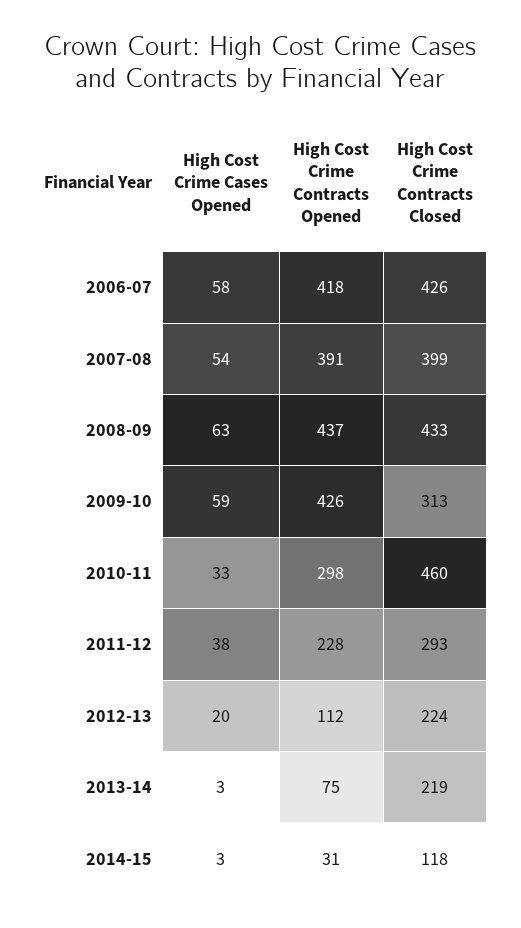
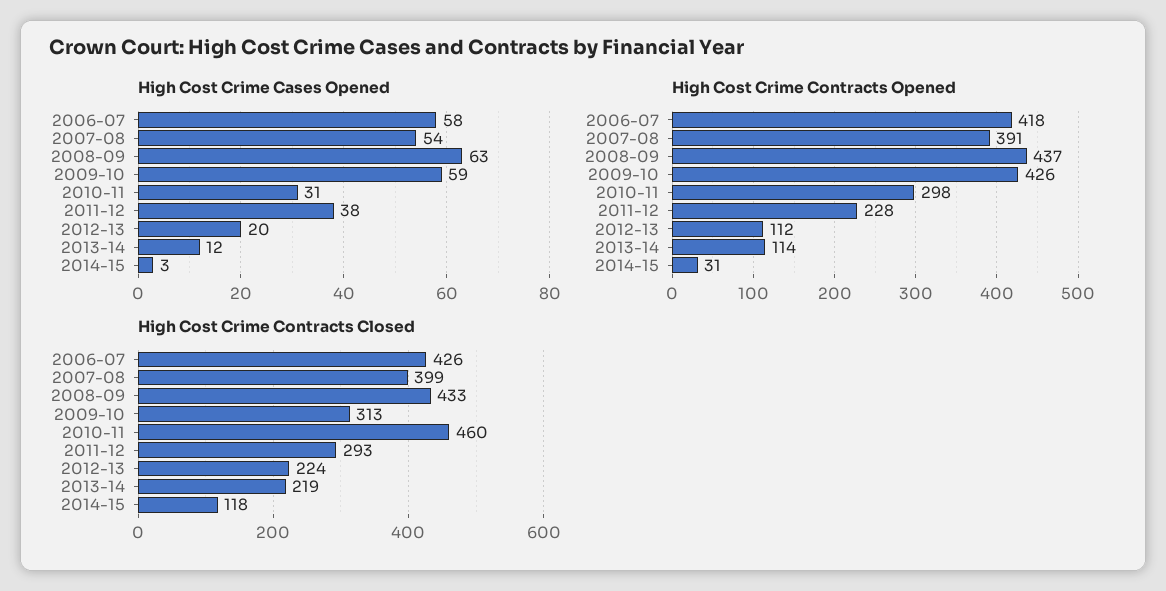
High Cost Crime Cases Opened, 2010-11: 33 -> 31
High Cost Crime Cases Opened, 2013-14: 3 -> 12
High Cost Crime Contracts Opened, 2013-14: 75 -> 114

